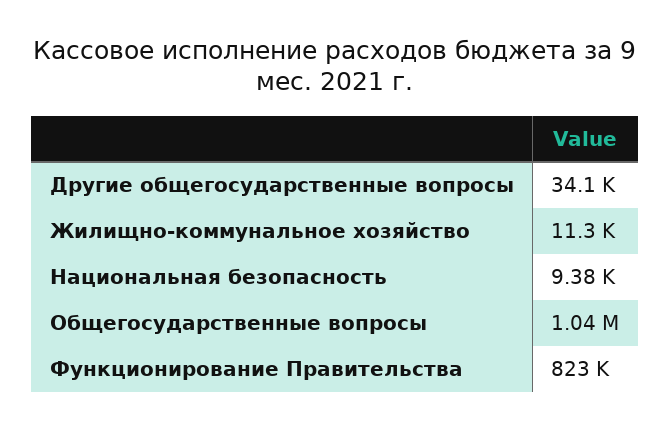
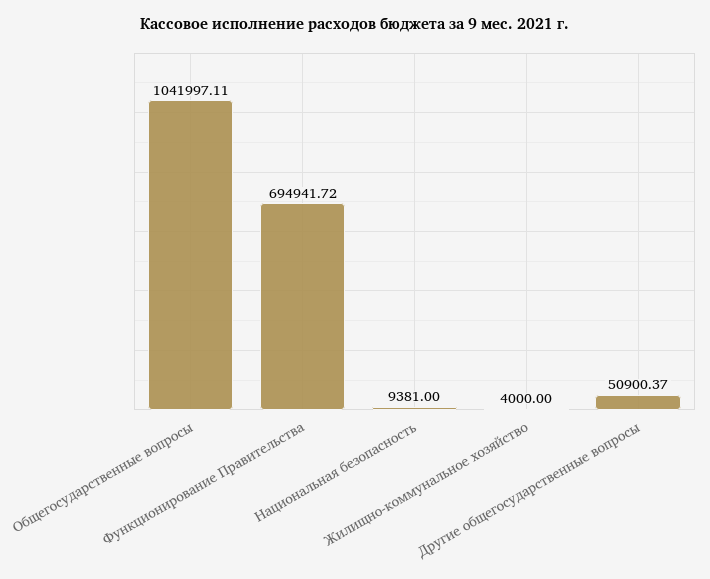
Другие общегосударственные вопросы: 34100 -> 50900.37
Жилищно-коммунальное хозяйство: 11300 -> 4000
Функционирование Правительства: 823000 -> 694941.72

